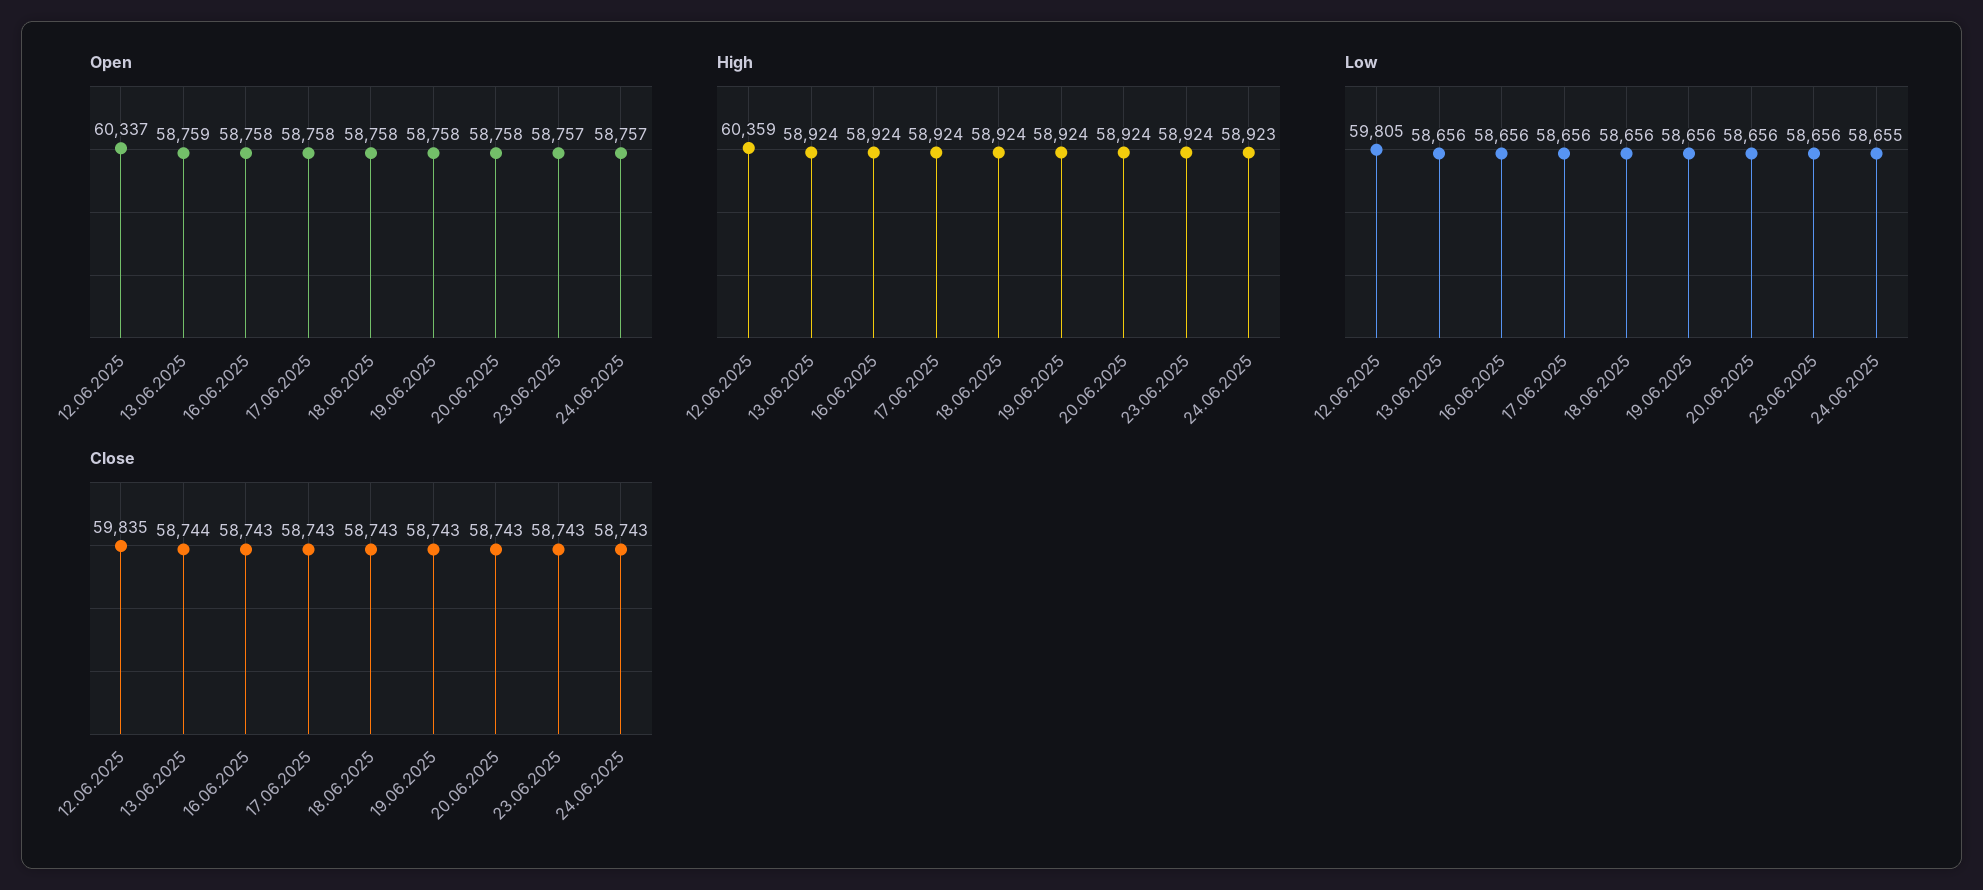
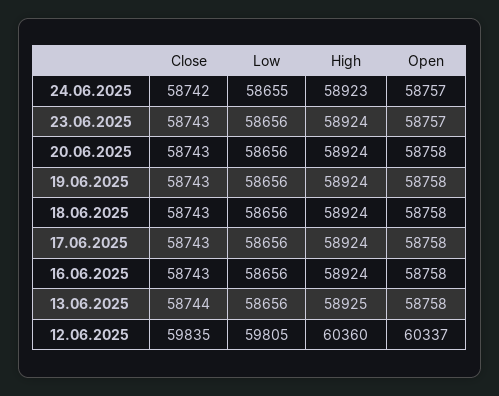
Open, 13.06.2025: 58759 -> 58758
High, 12.06.2025: 60359 -> 60360
High, 13.06.2025: 58924 -> 58925
Close, 24.06.2025: 58743 -> 58742

